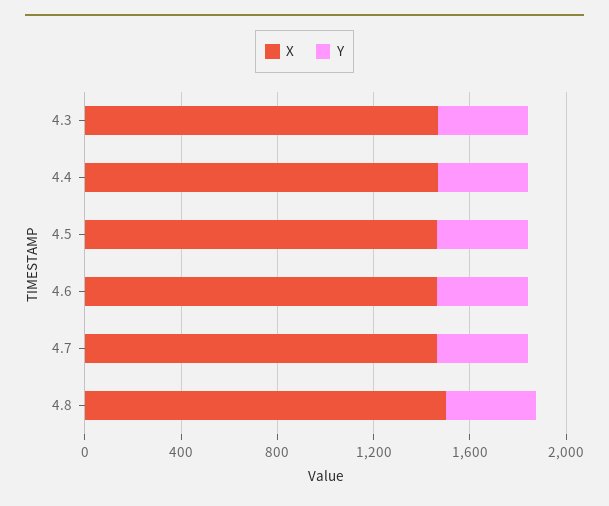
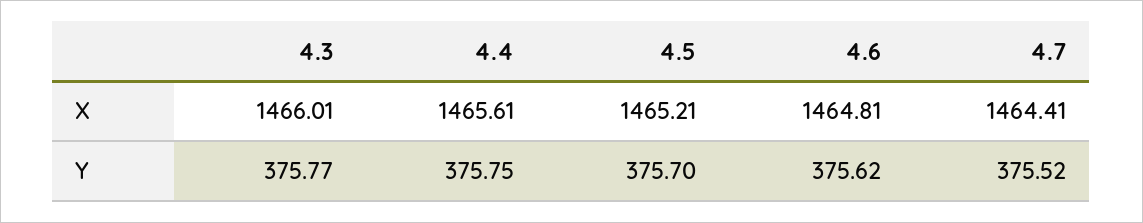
X, 4.8: 1500 -> none
Y, 4.8: 400 -> none

